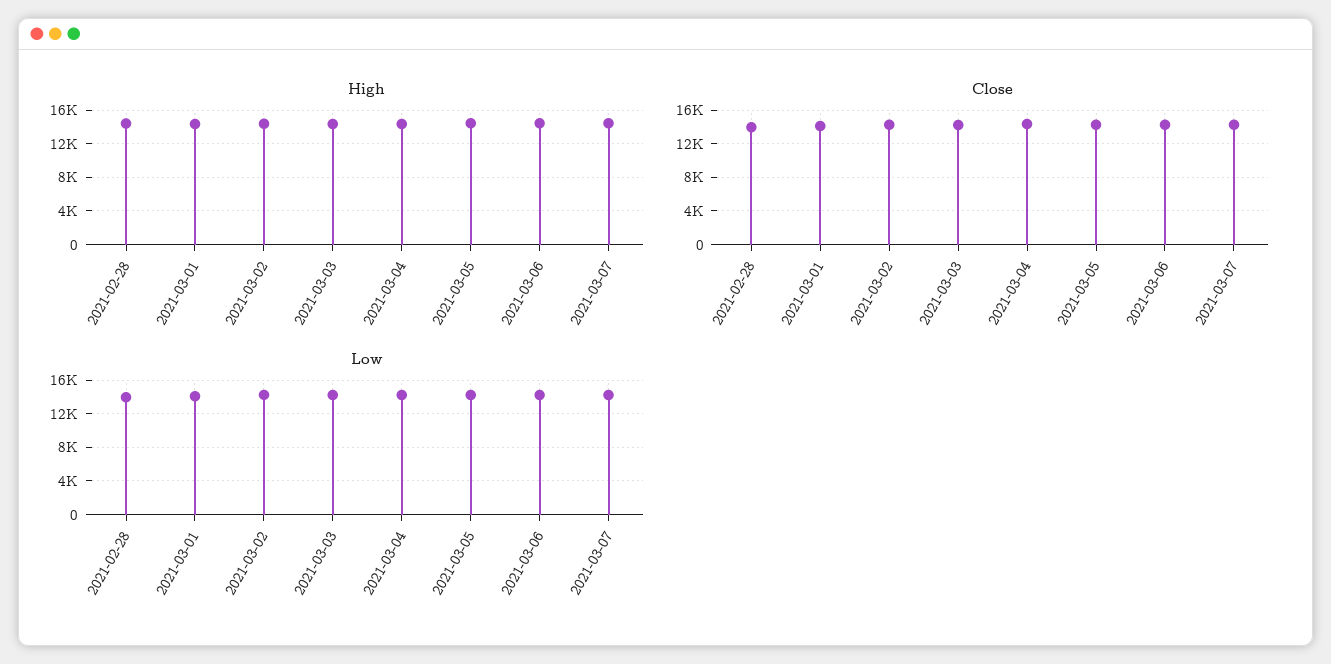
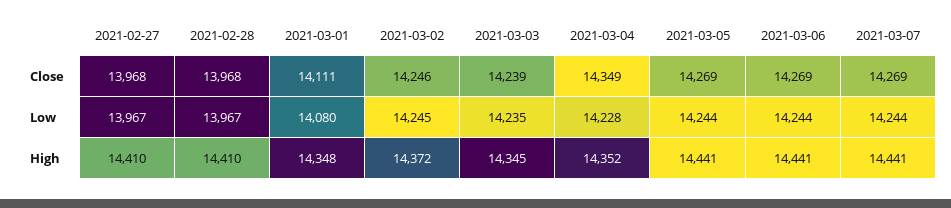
Close, 2021-02-27: none -> 13968
Low, 2021-02-27: none -> 13967
High, 2021-02-27: none -> 14410

